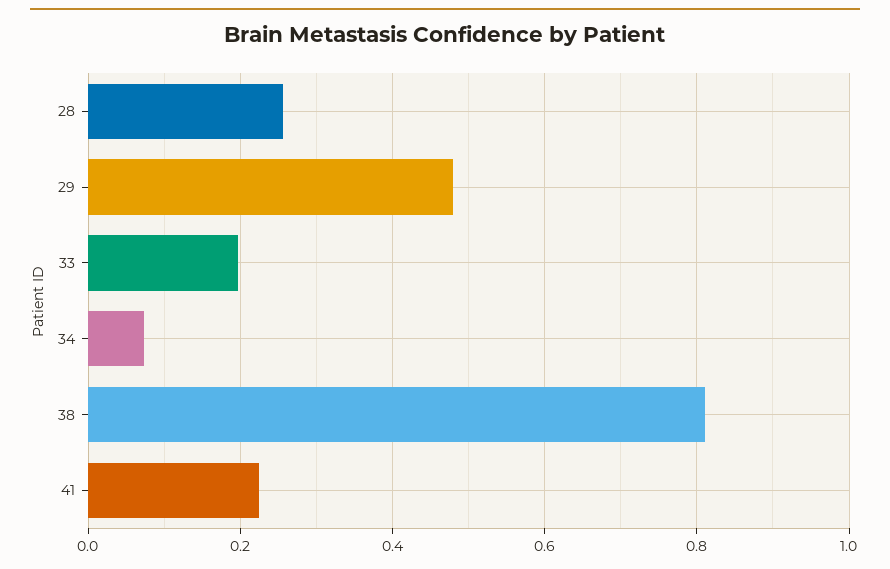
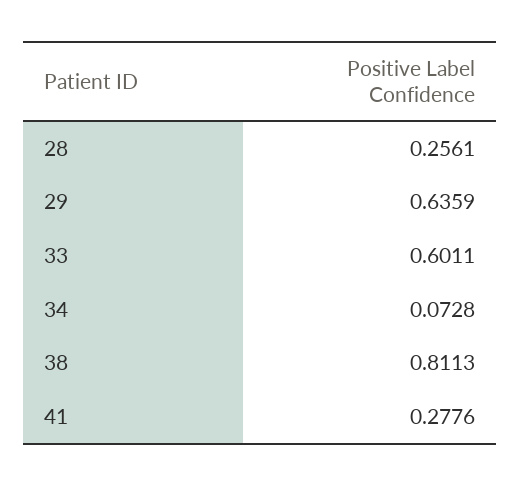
29: 0.48 -> 0.6359
33: 0.2 -> 0.6011
41: 0.22 -> 0.2776

